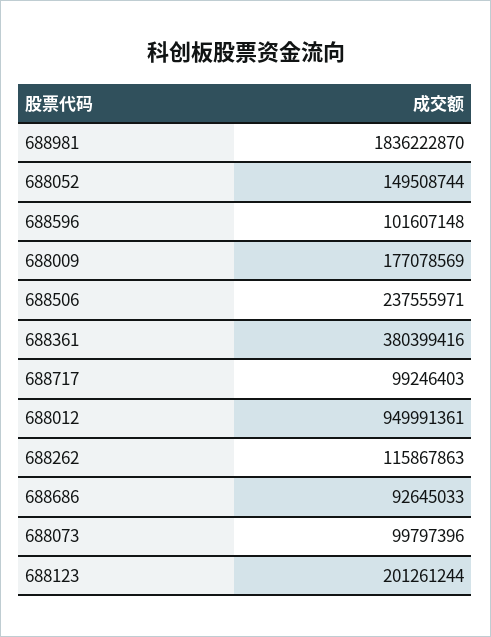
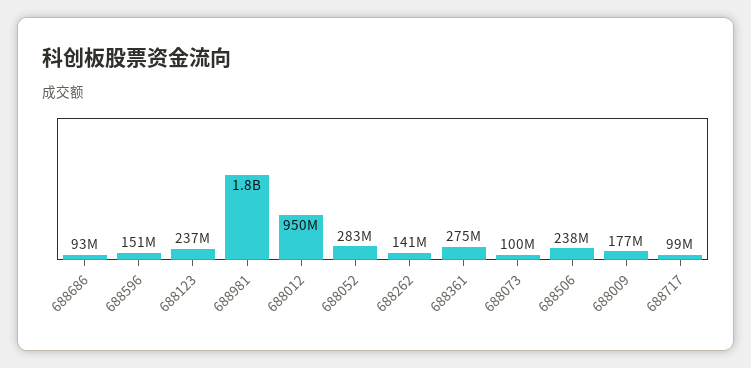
688052: 149508744 -> 283000000
688596: 101607148 -> 151000000
688361: 380399416 -> 275000000
688262: 115867863 -> 141000000
688123: 201261244 -> 237000000

